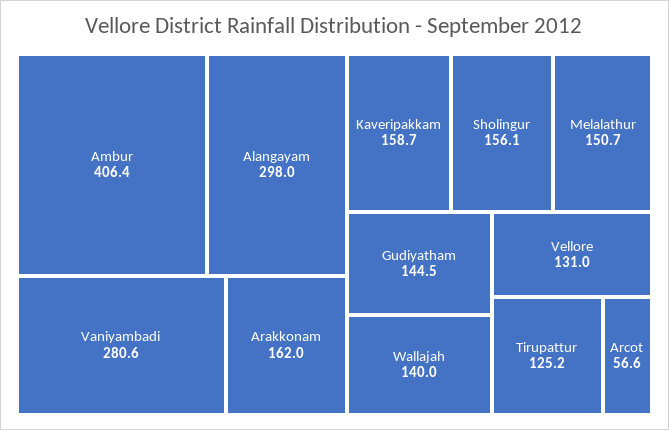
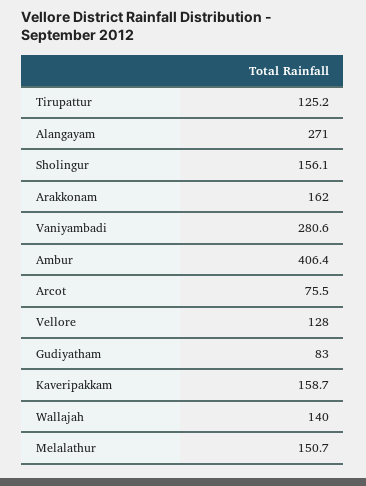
Alangayam: 298 -> 271
Gudiyatham: 144.5 -> 83
Vellore: 131 -> 128
Arcot: 56.6 -> 75.5

